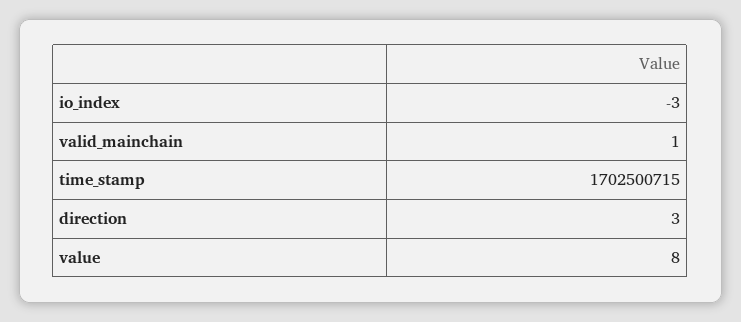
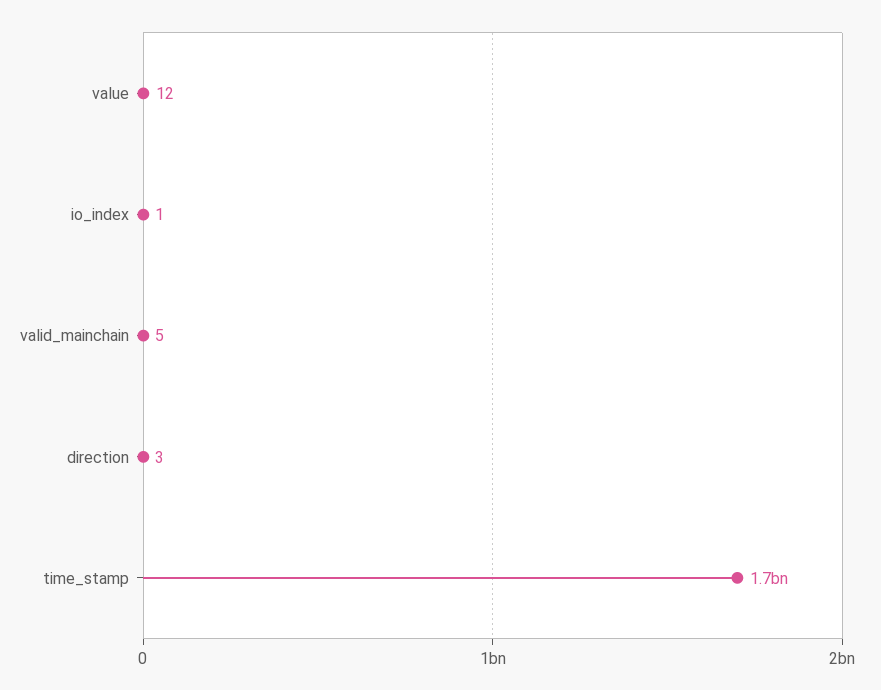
io_index: -3 -> 1
valid_mainchain: 1 -> 5
value: 8 -> 12

